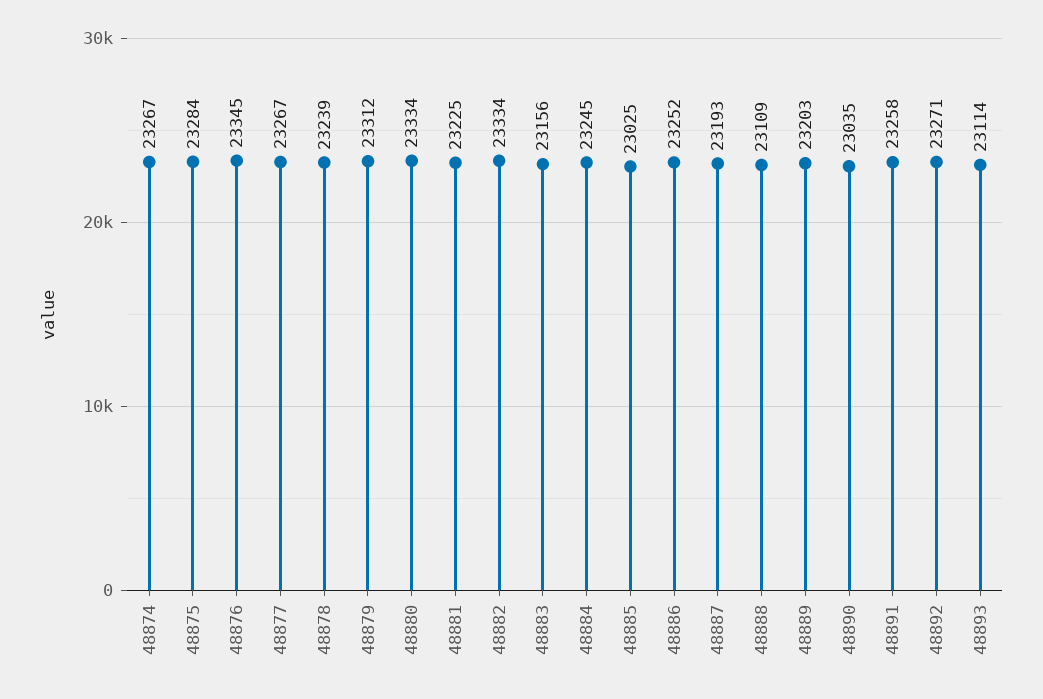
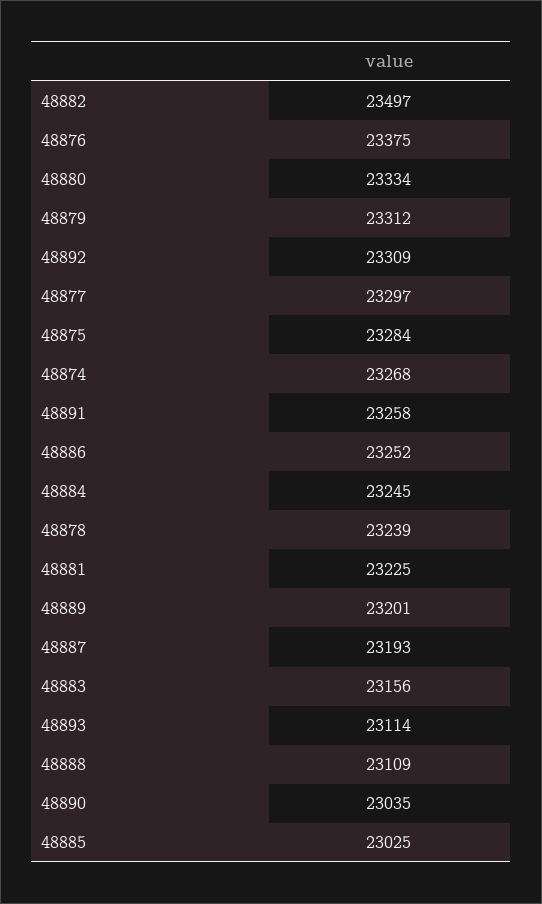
48874: 23267 -> 23268
48876: 23345 -> 23375
48877: 23267 -> 23297
48882: 23334 -> 23497
48889: 23203 -> 23201
48892: 23271 -> 23309

